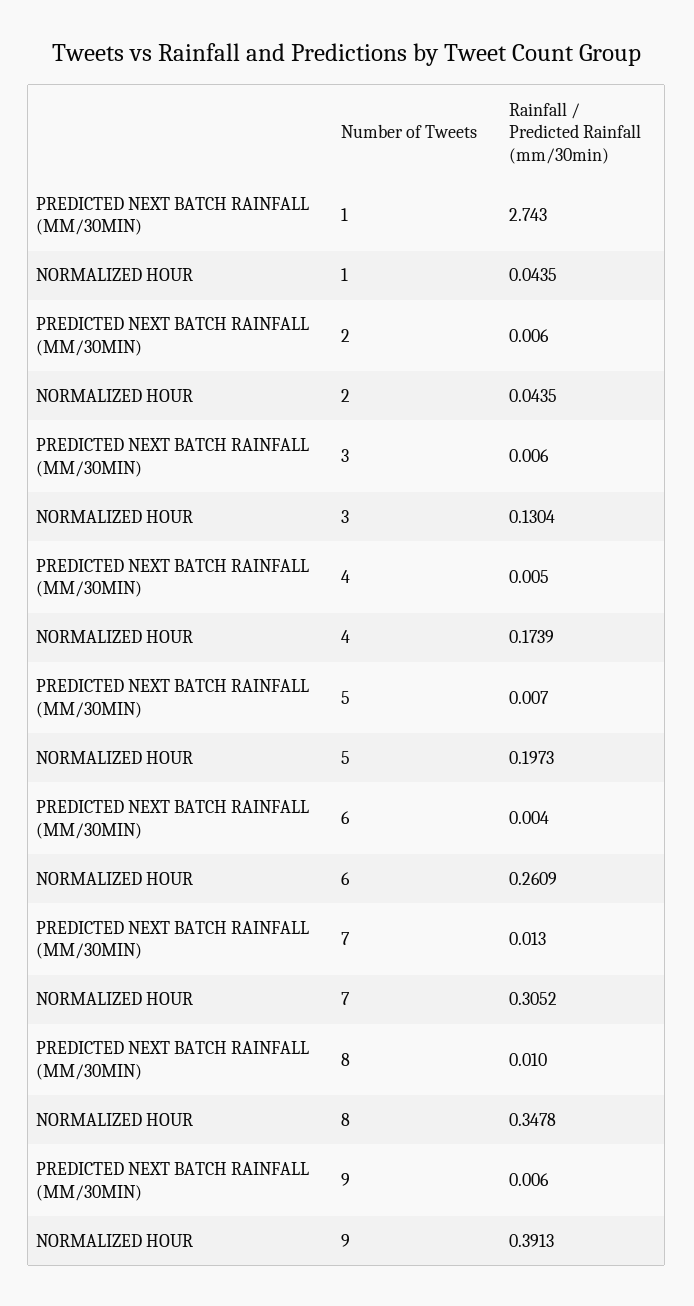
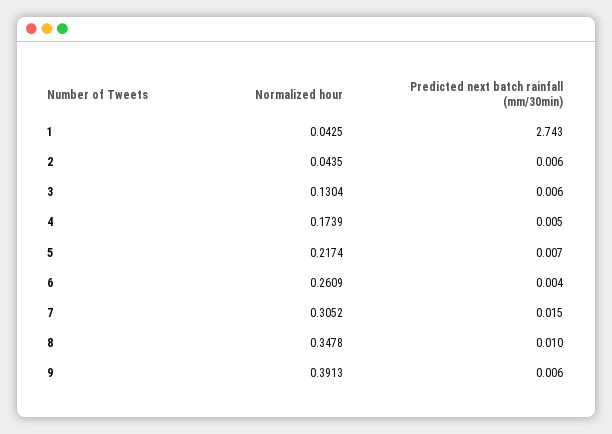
NORMALIZED HOUR, 1: 0.0435 -> 0.0425
NORMALIZED HOUR, 5: 0.1973 -> 0.2174
PREDICTED NEXT BATCH RAINFALL (MM/30MIN), 7: 0.013 -> 0.015

